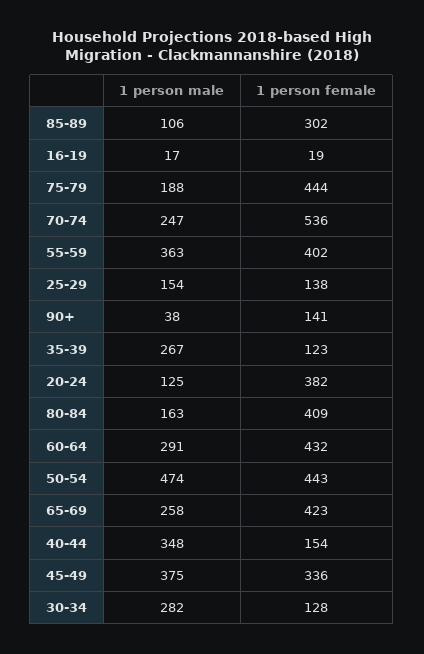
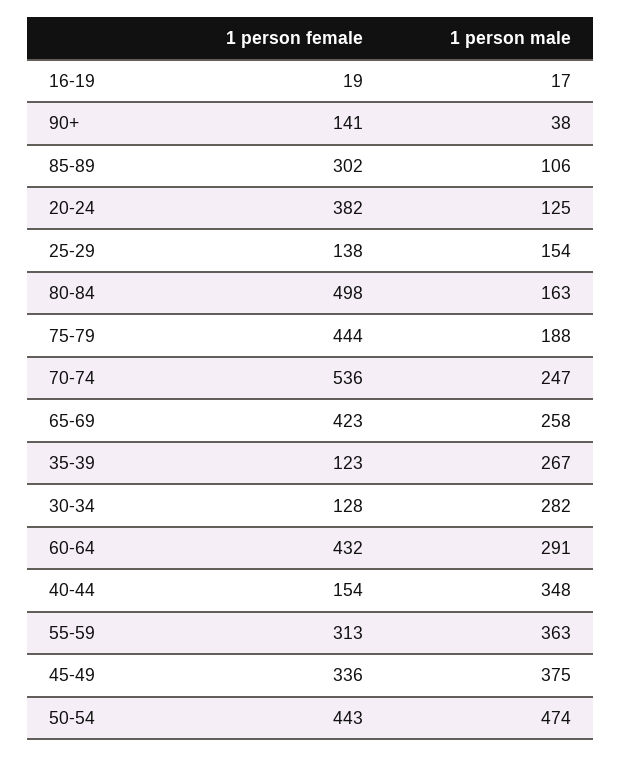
1 person female, 55-59: 402 -> 313
1 person female, 80-84: 409 -> 498

